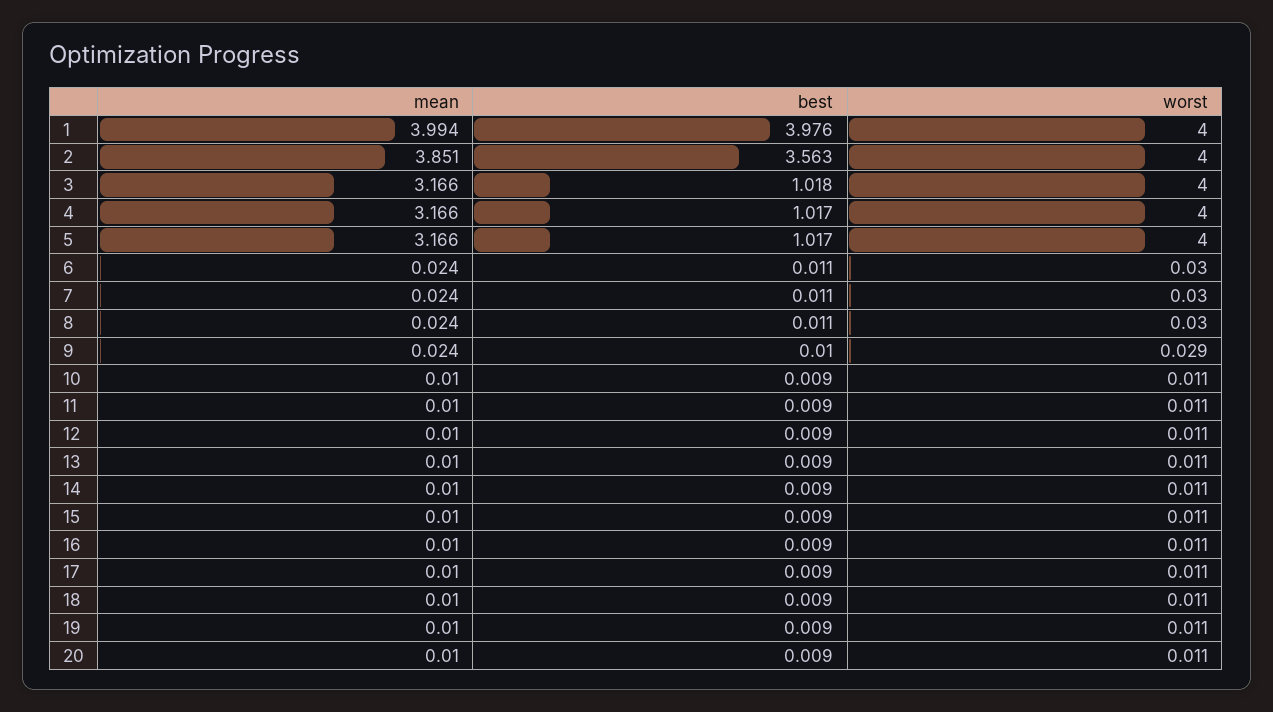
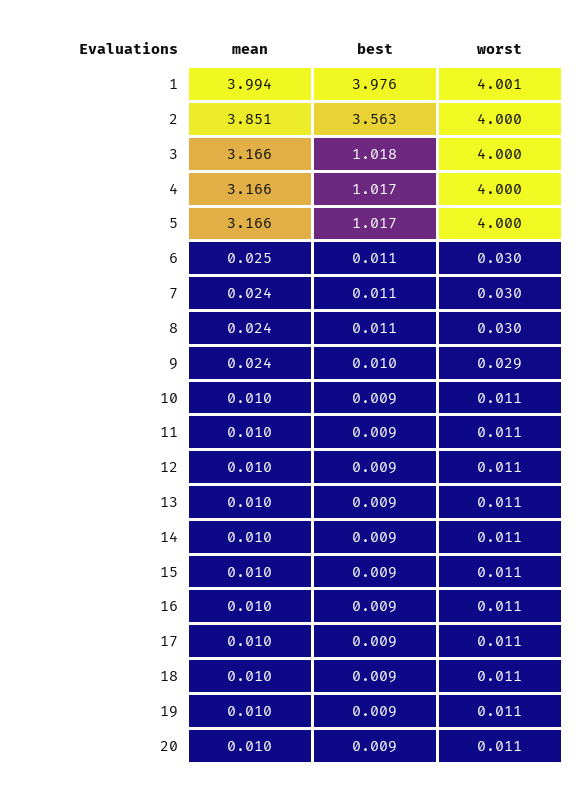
worst, 1: 4 -> 4.001
mean, 6: 0.024 -> 0.025

